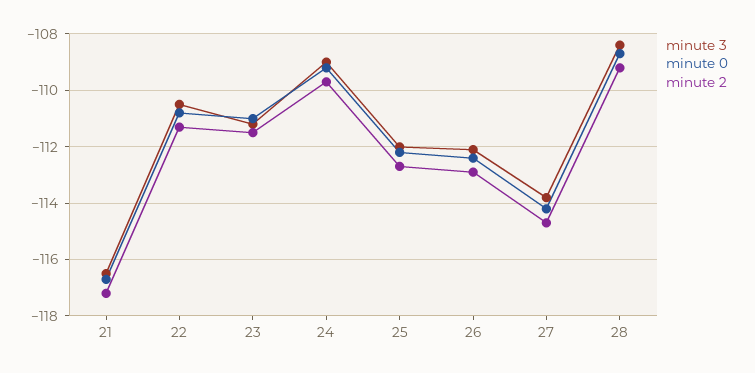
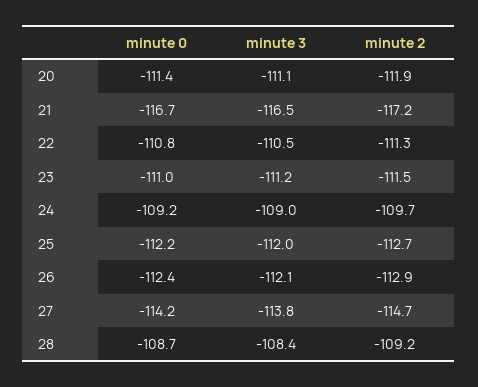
minute 0, 20: none -> -111.4
minute 3, 20: none -> -111.1
minute 2, 20: none -> -111.9

